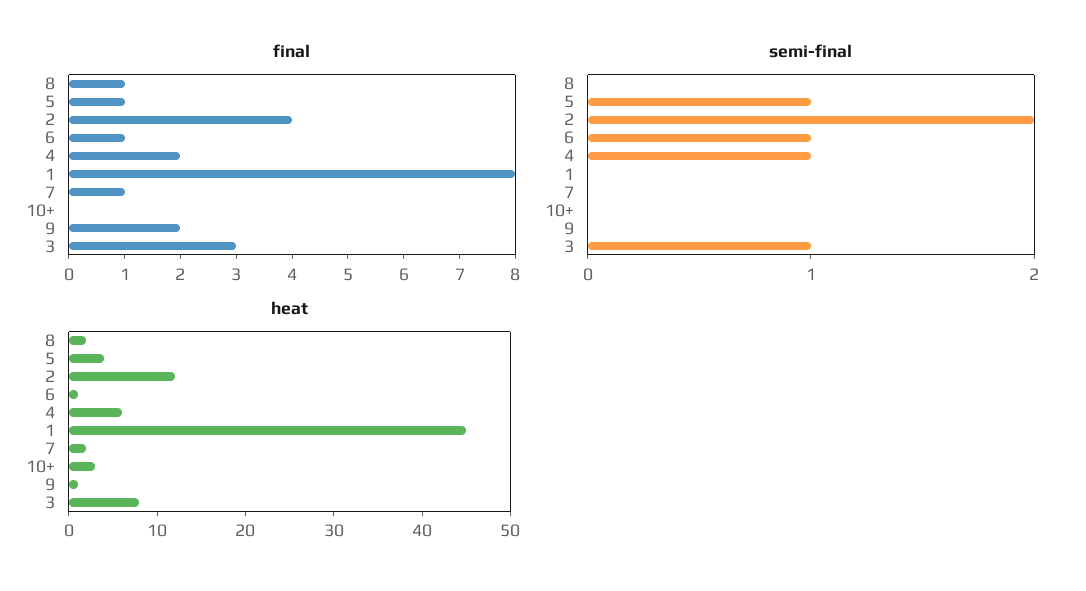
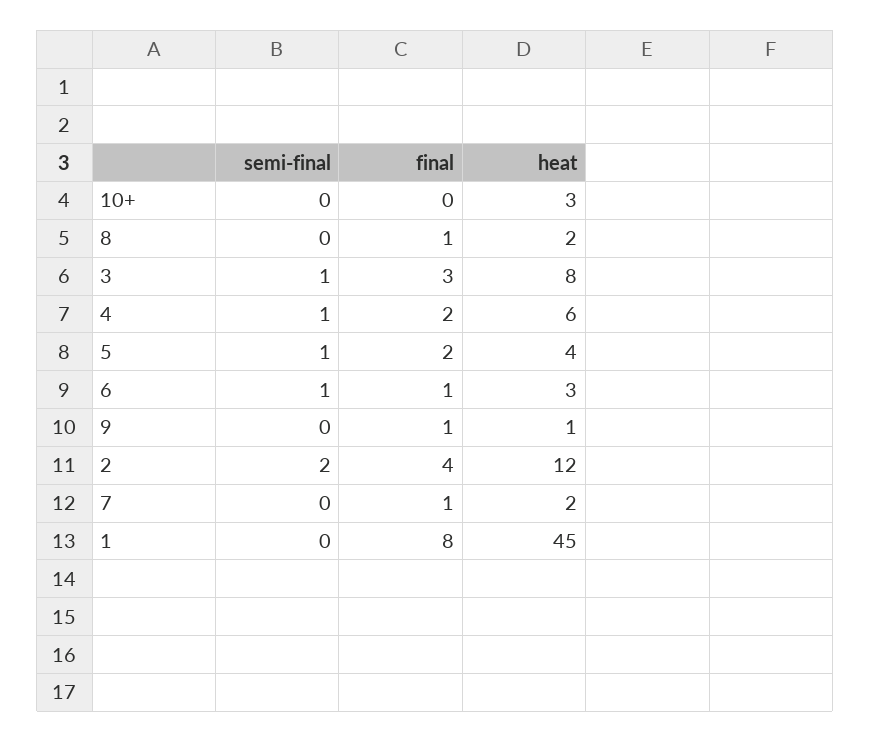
final, 5: 1 -> 2
final, 9: 2 -> 1
heat, 6: 1 -> 3

